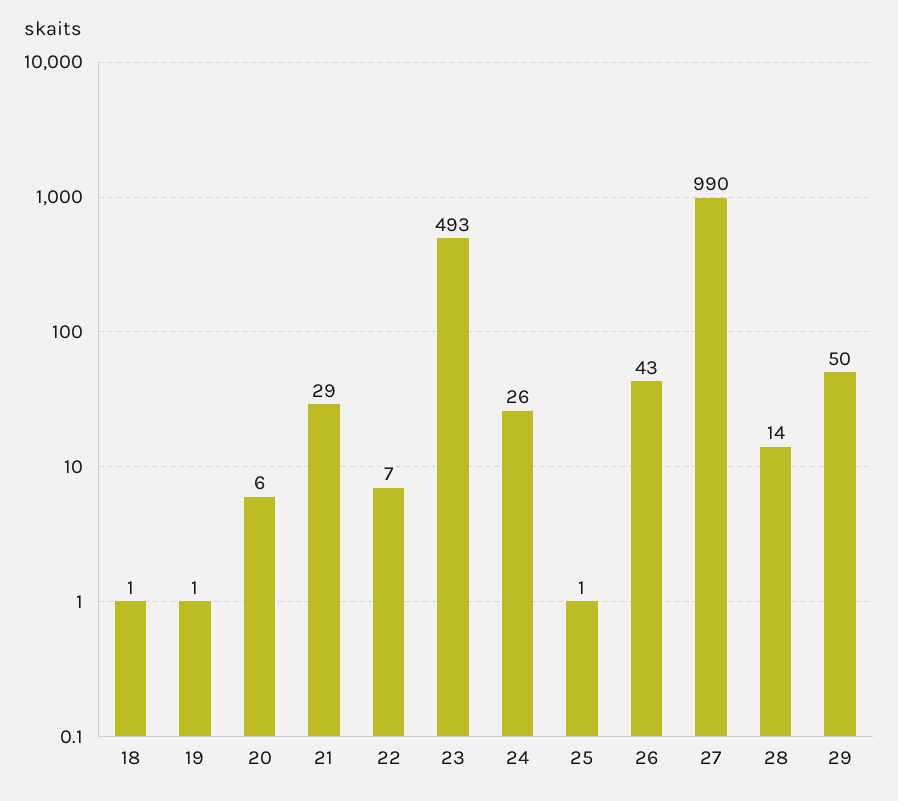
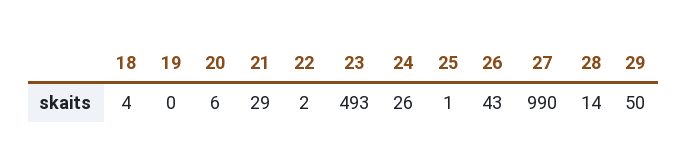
18: 1 -> 4
19: 1 -> 0
22: 7 -> 2

